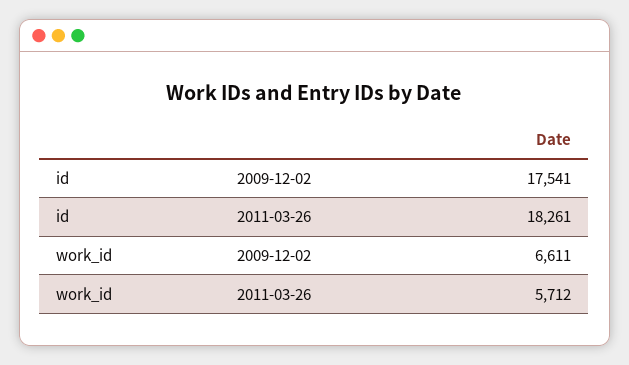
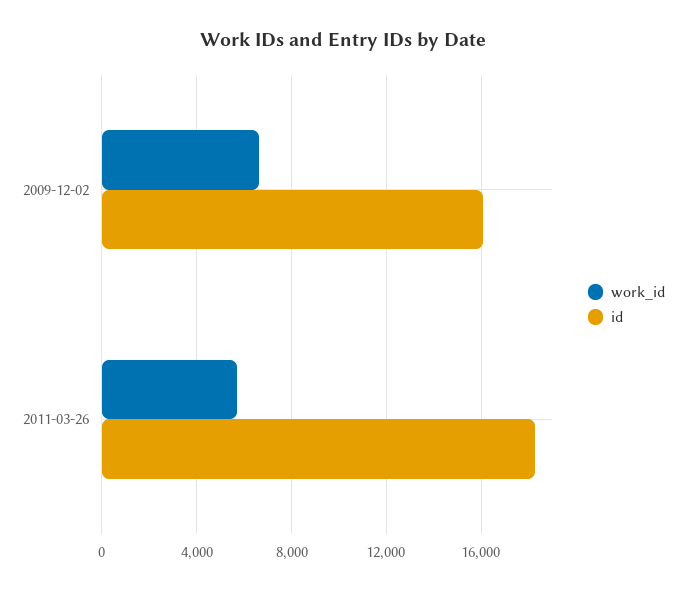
id, 2009-12-02: 17541 -> 16000

